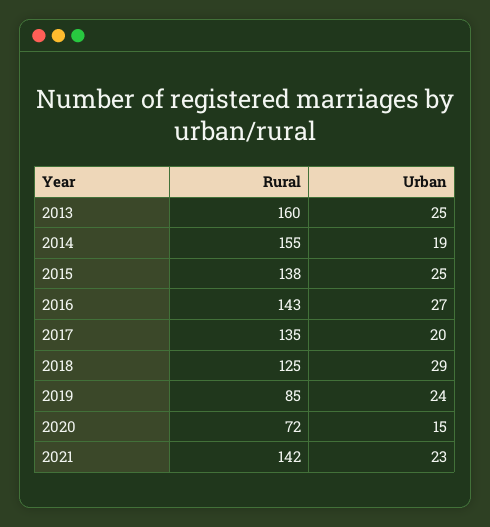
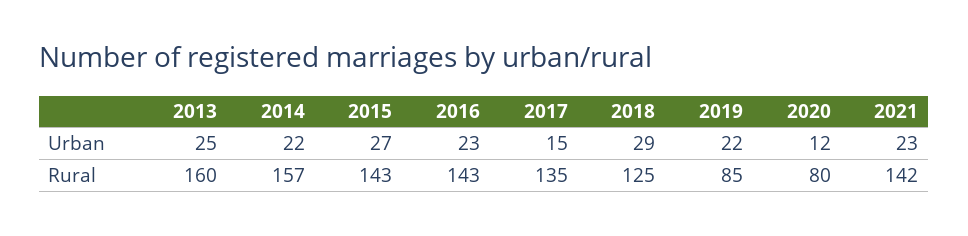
Rural, 2014: 155 -> 157
Urban, 2014: 19 -> 22
Rural, 2015: 138 -> 143
Urban, 2015: 25 -> 27
Urban, 2016: 27 -> 23
Urban, 2017: 20 -> 15
Urban, 2019: 24 -> 22
Rural, 2020: 72 -> 80
Urban, 2020: 15 -> 12

